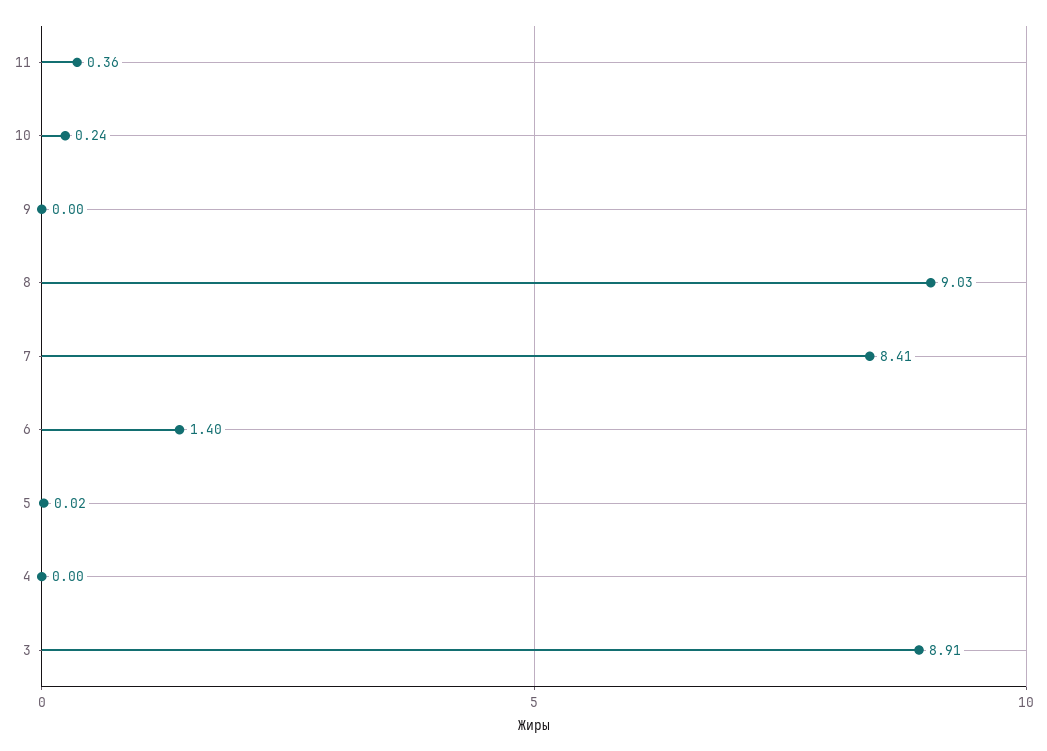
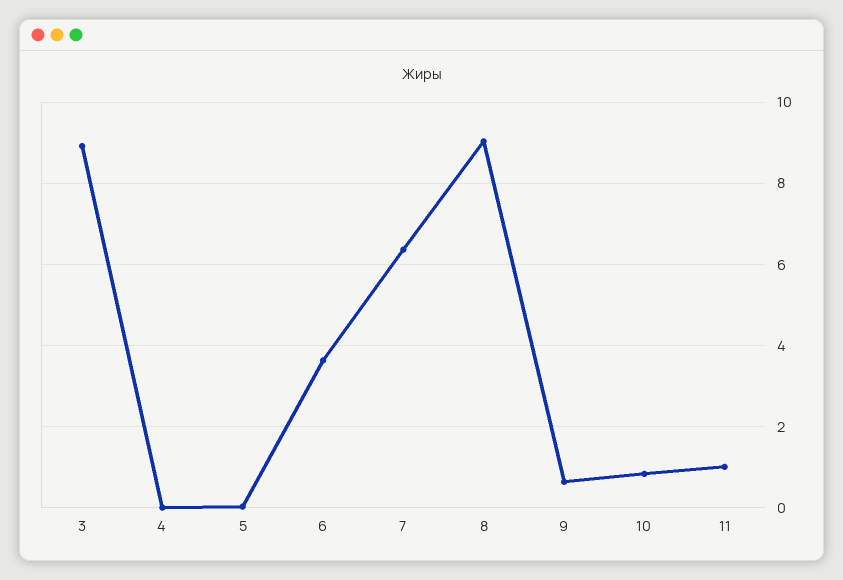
11: 0.36 -> 1
10: 0.24 -> 0.8
9: 0 -> 0.6
7: 8.41 -> 6.4
6: 1.4 -> 3.6

